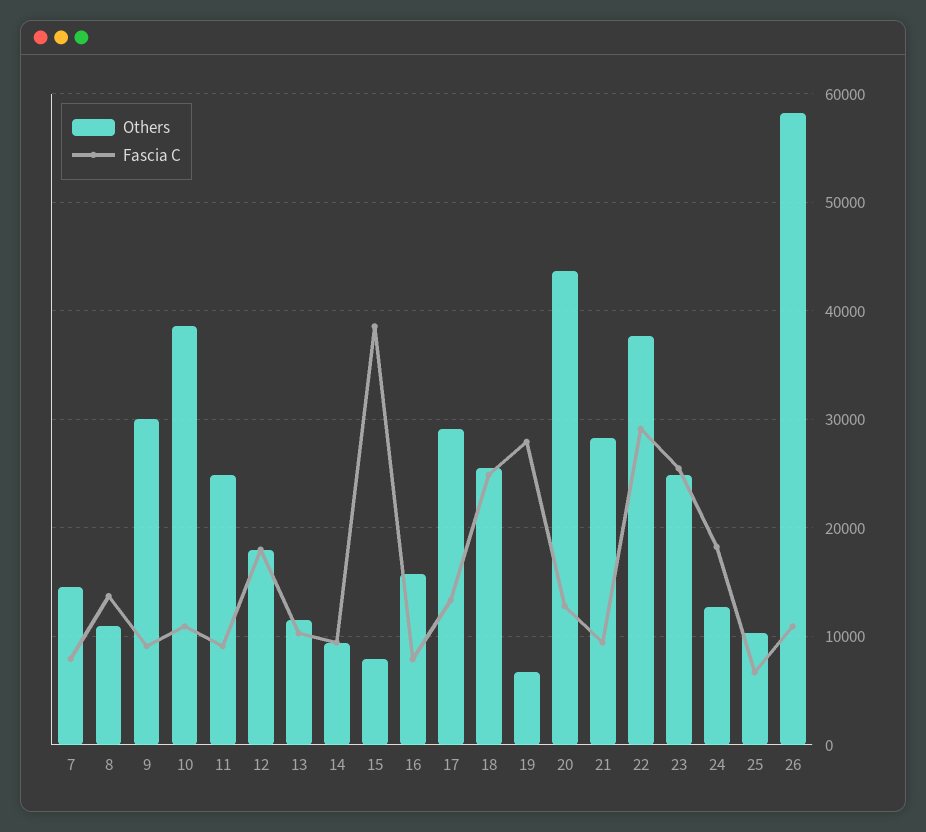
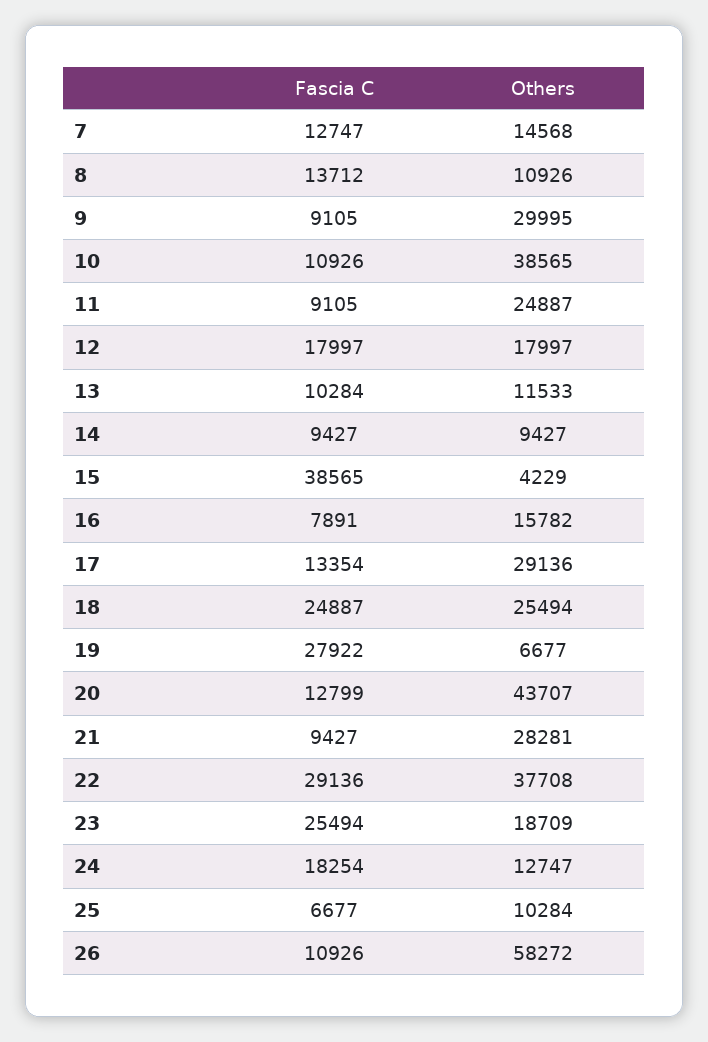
Fascia C, 7: 8000 -> 12747
Others, 15: 8000 -> 4229
Others, 23: 25000 -> 18709

